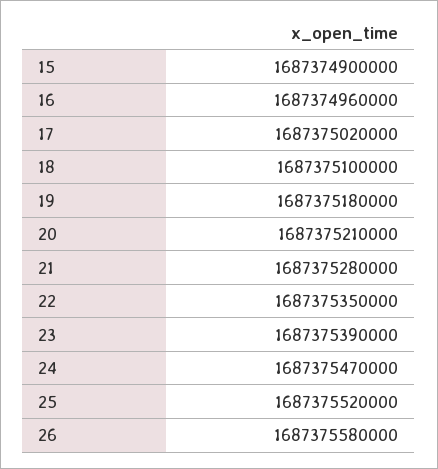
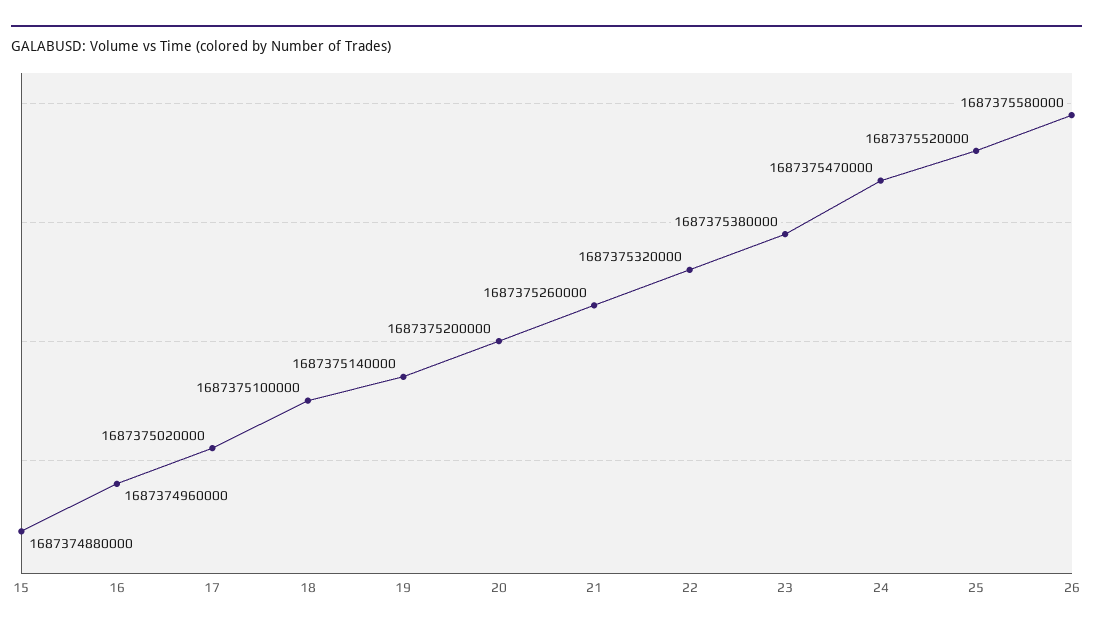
15: 1687374900000 -> 1687374880000
19: 1687375180000 -> 1687375140000
20: 1687375210000 -> 1687375200000
21: 1687375280000 -> 1687375260000
22: 1687375350000 -> 1687375320000
23: 1687375390000 -> 1687375380000

